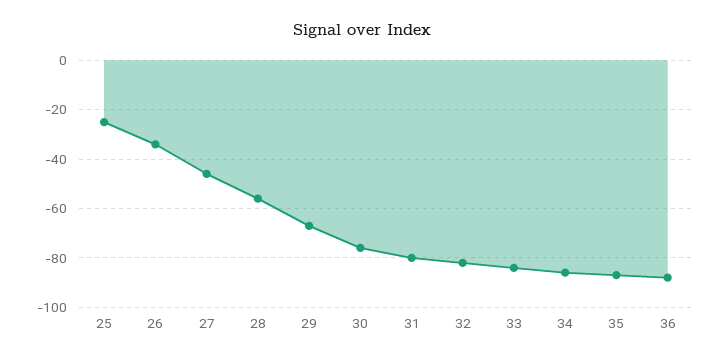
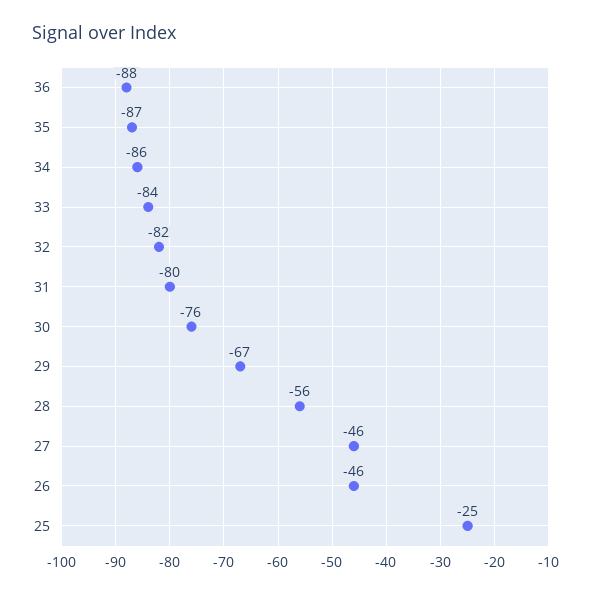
26: -35 -> -46

